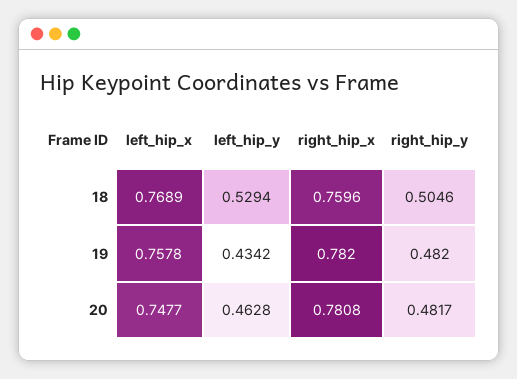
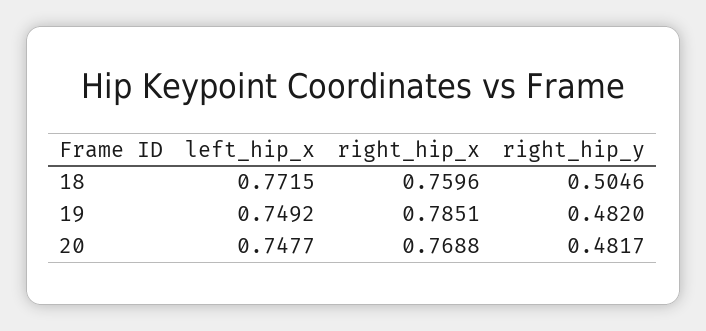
left_hip_x, 18: 0.7689 -> 0.7715
left_hip_y, 18: 0.5294 -> none
left_hip_x, 19: 0.7578 -> 0.7492
left_hip_y, 19: 0.4342 -> none
right_hip_x, 19: 0.782 -> 0.7851
left_hip_y, 20: 0.4628 -> none
right_hip_x, 20: 0.7808 -> 0.7688

